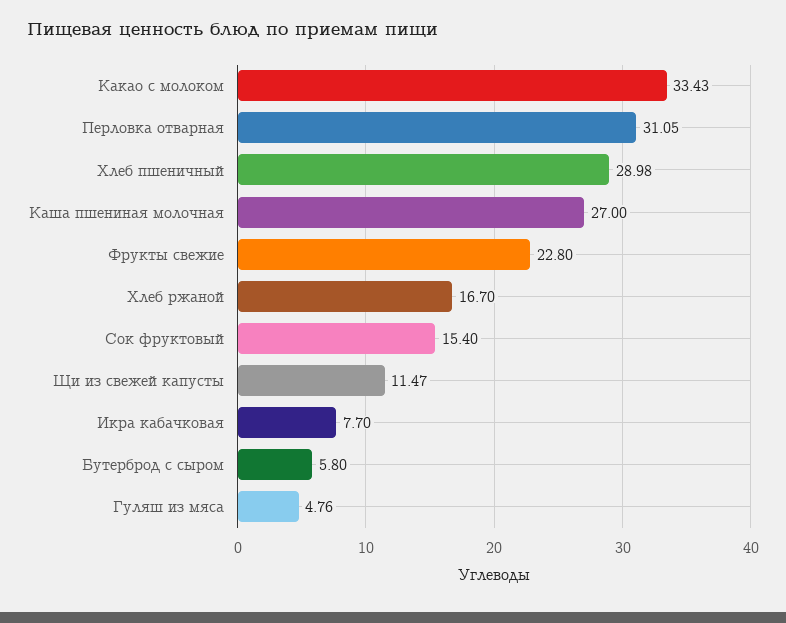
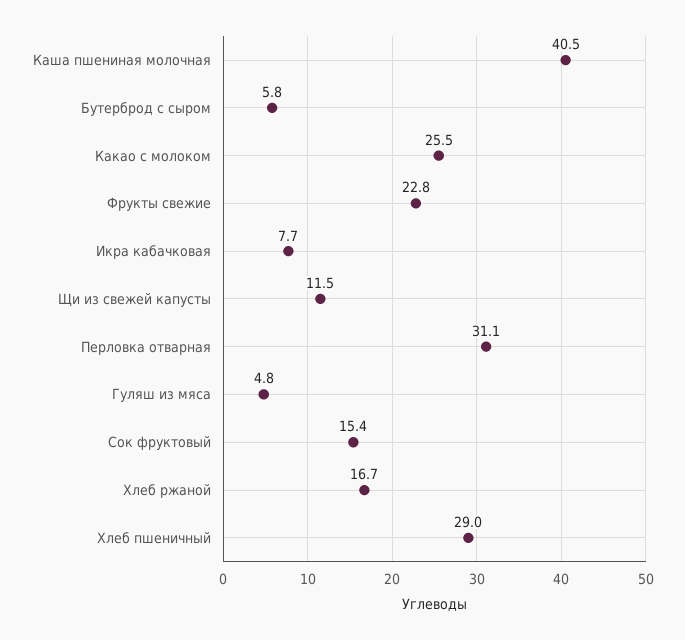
Какао с молоком: 33.43 -> 25.5
Каша пшениная молочная: 27 -> 40.5

